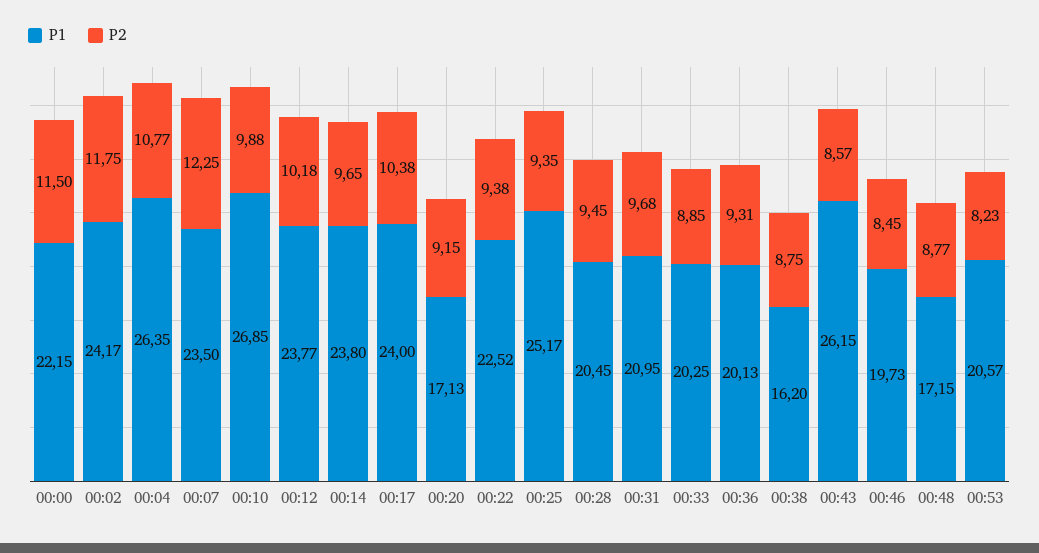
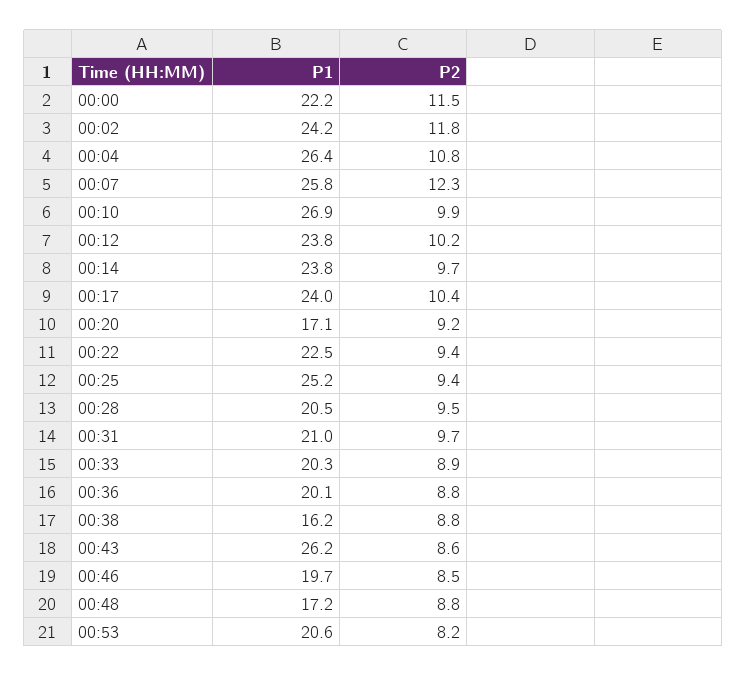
P1, 00:07: 23.5 -> 25.8
P2, 00:36: 9.31 -> 8.8

